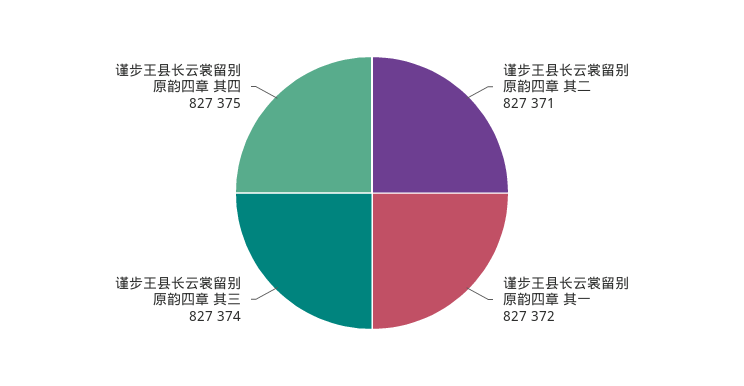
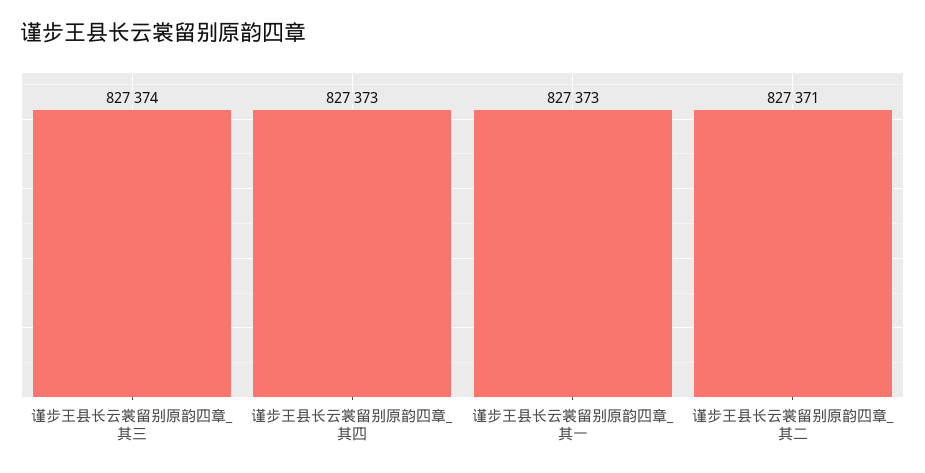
谨步王县长云裳留别原韵四章 其一: 827372 -> 827373
谨步王县长云裳留别原韵四章 其四: 827375 -> 827373

